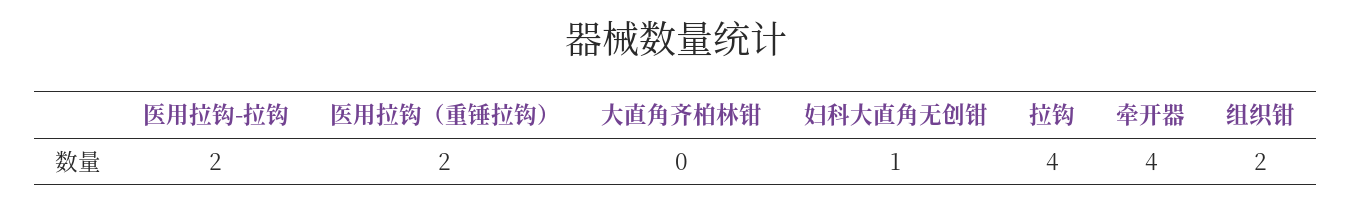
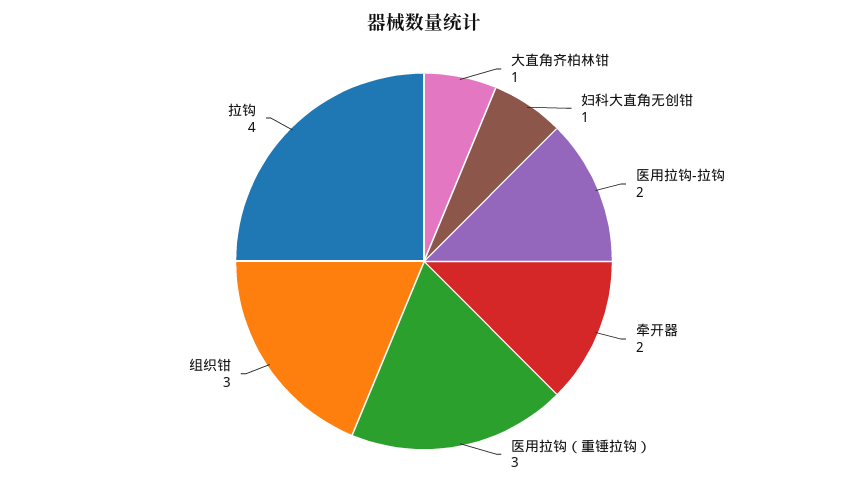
医用拉钩（重锤拉钩）: 2 -> 3
大直角齐柏林钳: 0 -> 1
牵开器: 4 -> 2
组织钳: 2 -> 3

